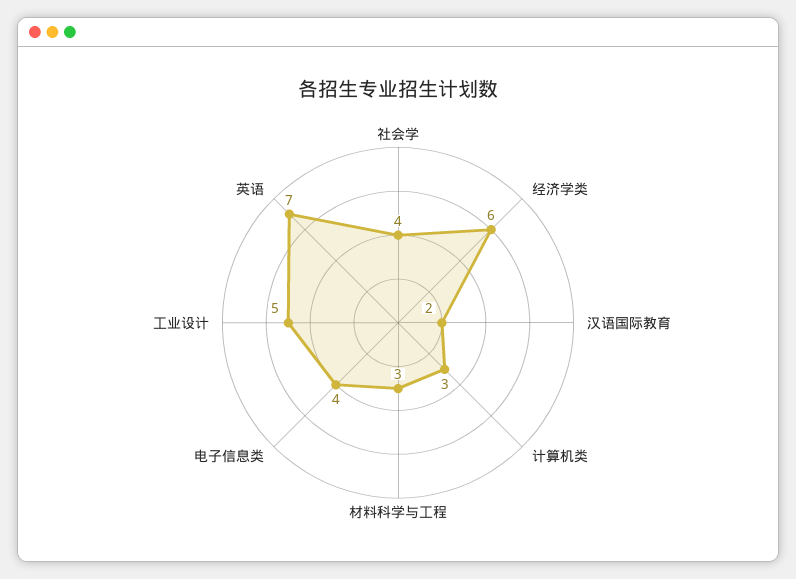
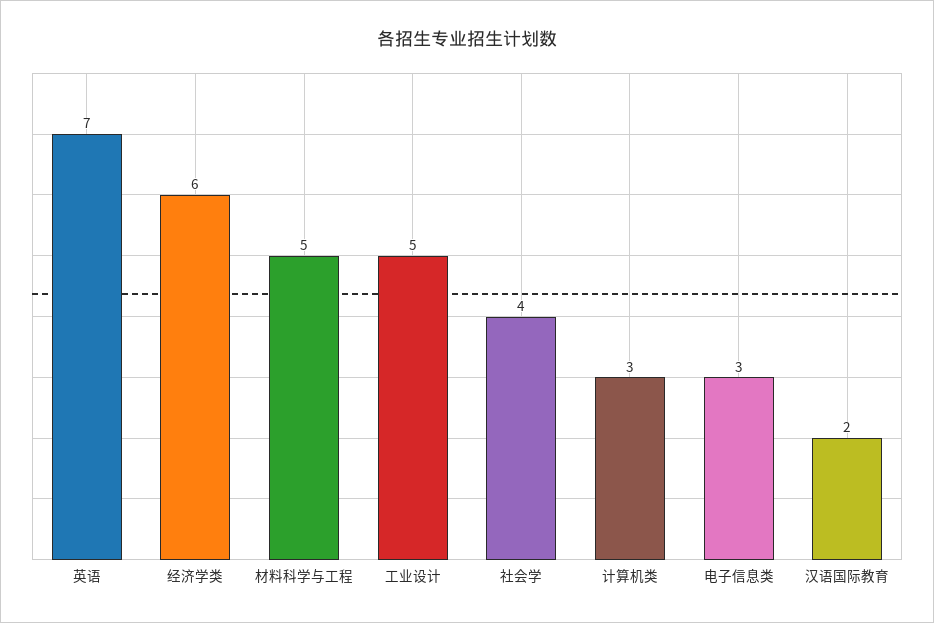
材料科学与工程: 3 -> 5
电子信息类: 4 -> 3

